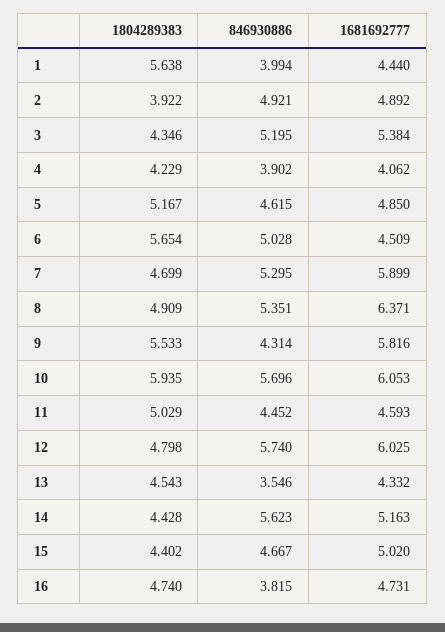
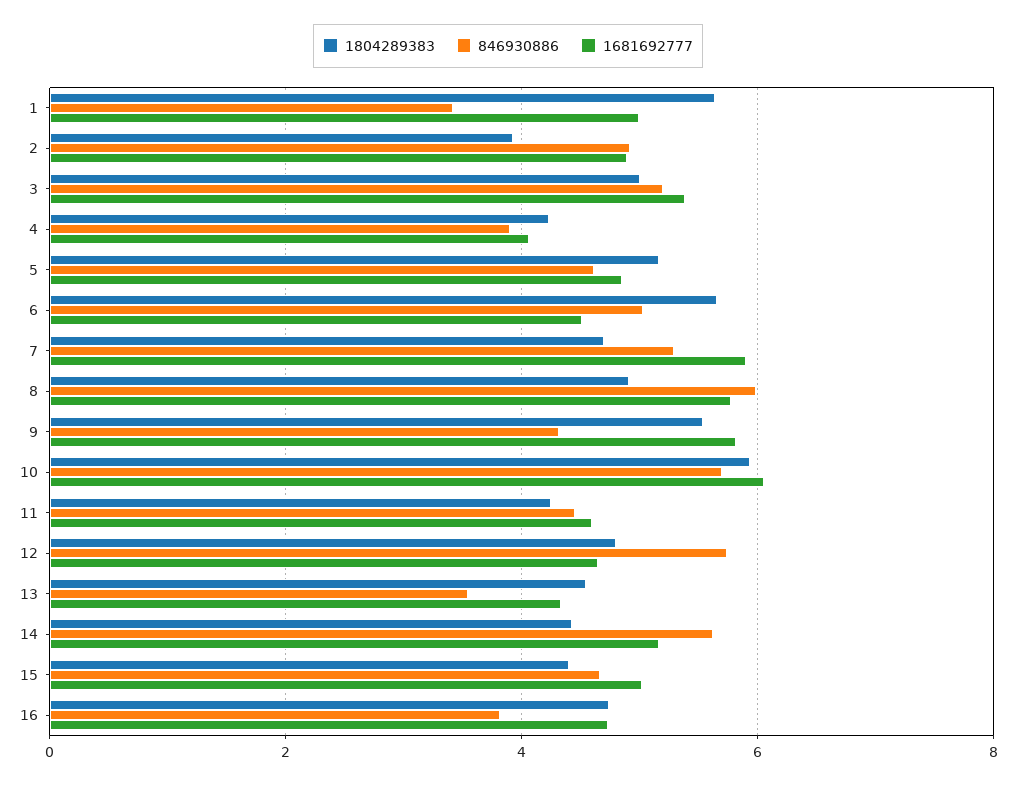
846930886, 1: 3.994 -> 3.4
1681692777, 1: 4.44 -> 5
1804289383, 3: 4.346 -> 5
846930886, 8: 5.351 -> 6
1681692777, 8: 6.371 -> 5.8
1804289383, 11: 5.029 -> 4.2
1681692777, 12: 6.025 -> 4.6

